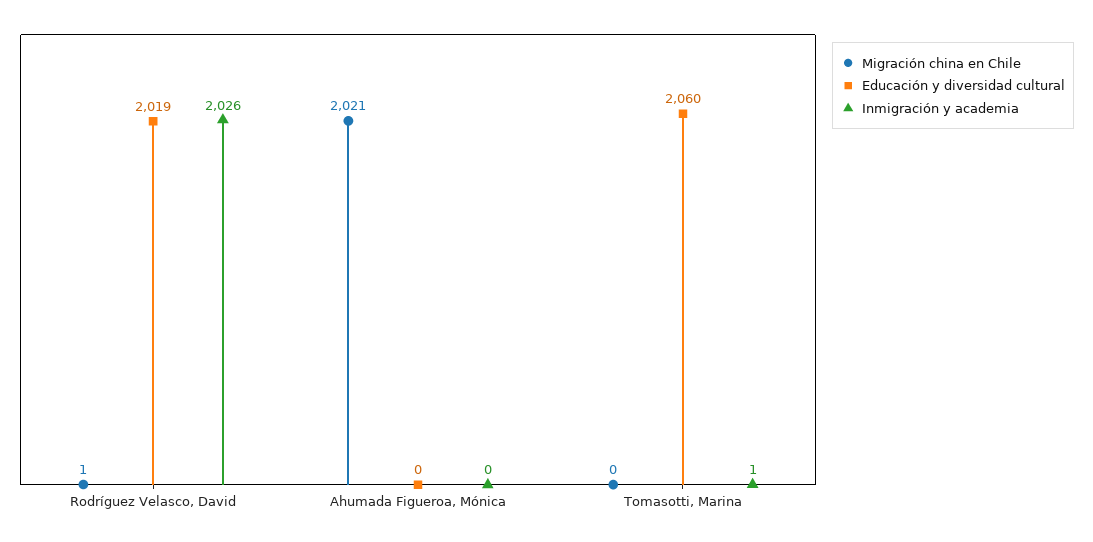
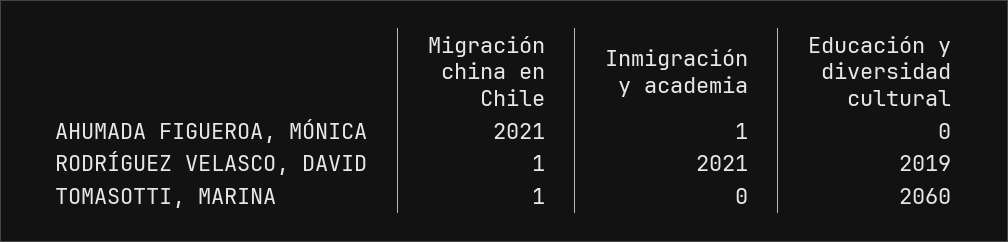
Inmigración y academia, Rodríguez Velasco, David: 2026 -> 2021
Inmigración y academia, Ahumada Figueroa, Mónica: 0 -> 1
Migración china en Chile, Tomasotti, Marina: 0 -> 1
Inmigración y academia, Tomasotti, Marina: 1 -> 0

